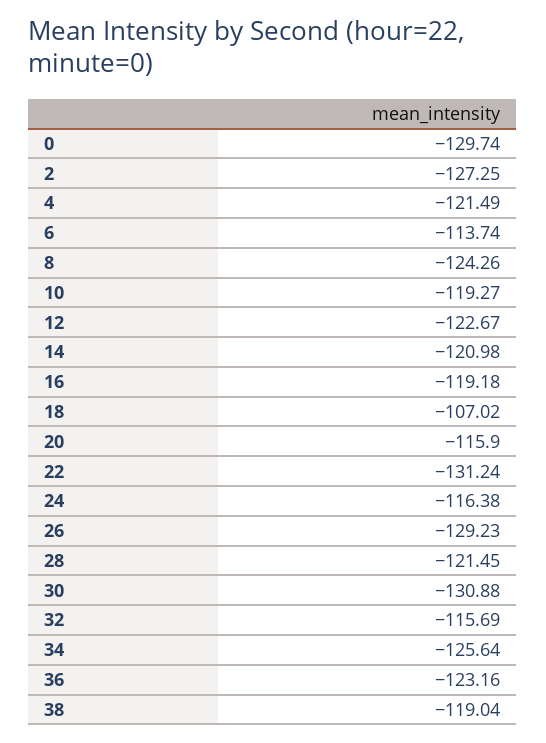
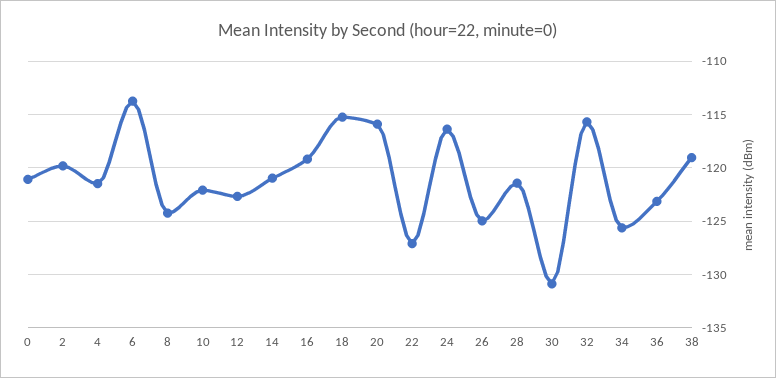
0: -129.74 -> -121
2: -127.25 -> -120
10: -119.27 -> -122
18: -107.02 -> -115
22: -131.24 -> -127
26: -129.23 -> -125

